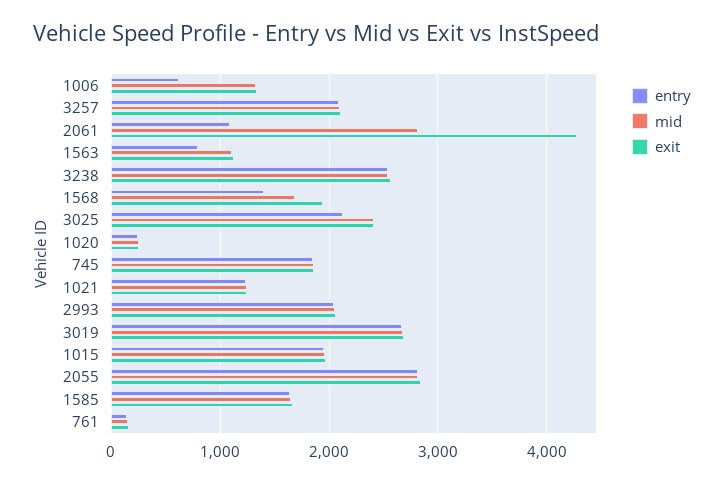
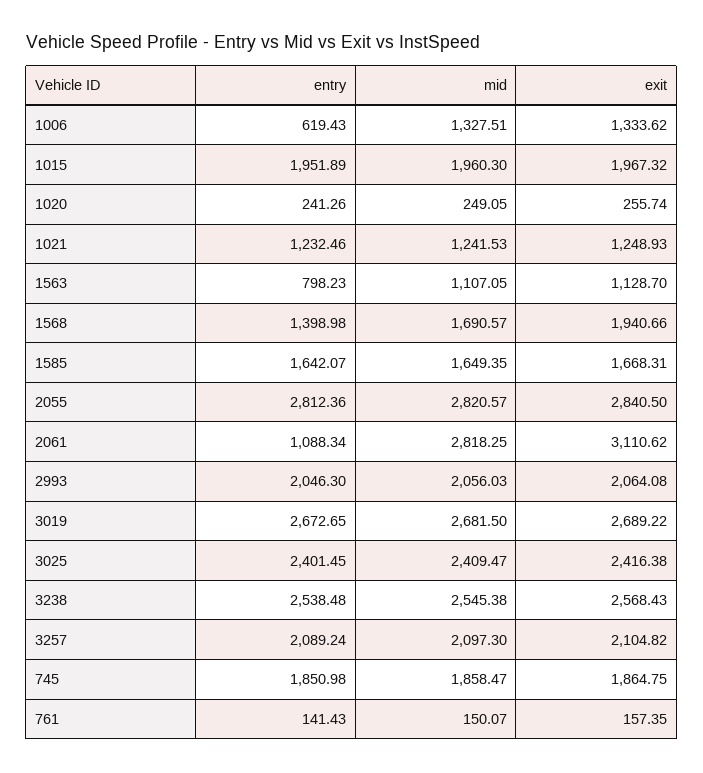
exit, 2061: 4300 -> 3110.62
entry, 3025: 2100 -> 2401.45

